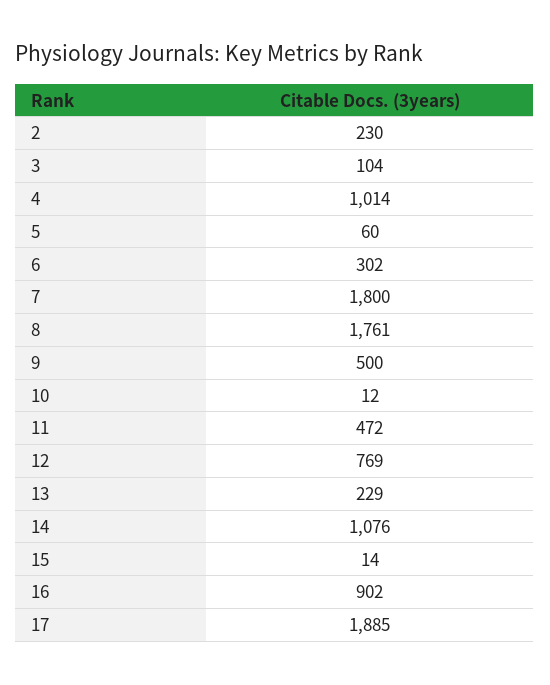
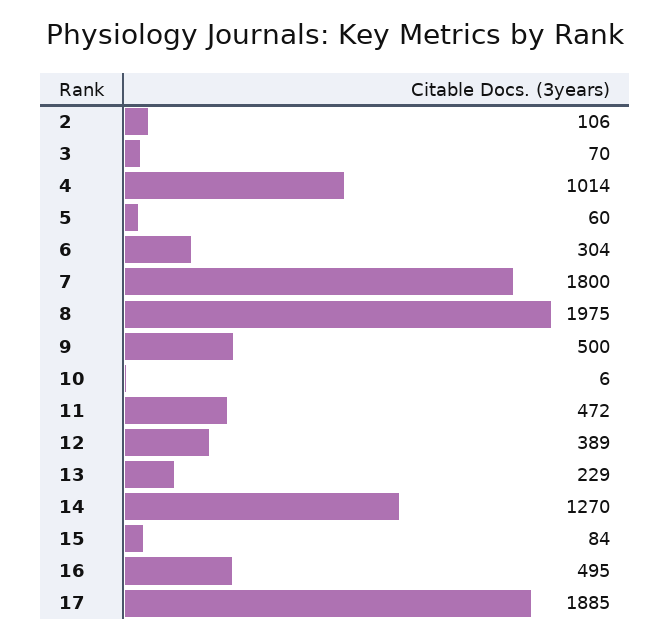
2: 230 -> 106
3: 104 -> 70
6: 302 -> 304
8: 1761 -> 1975
10: 12 -> 6
12: 769 -> 389
14: 1076 -> 1270
15: 14 -> 84
16: 902 -> 495

